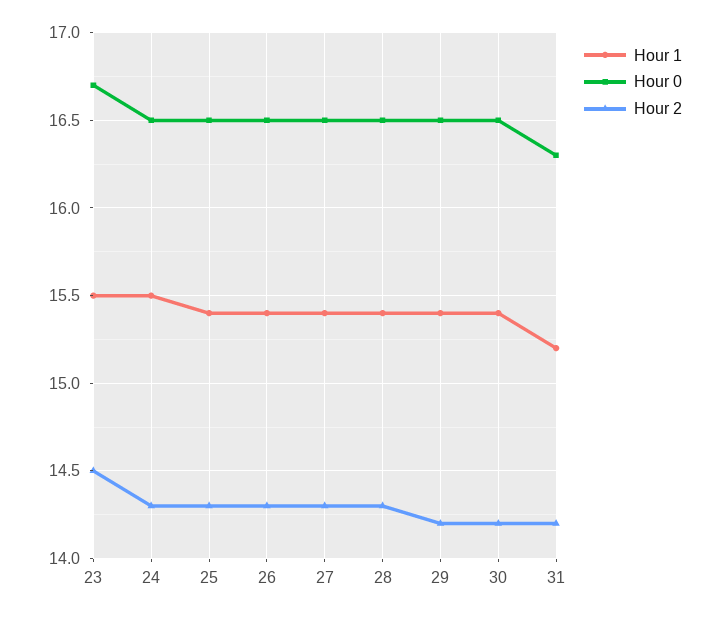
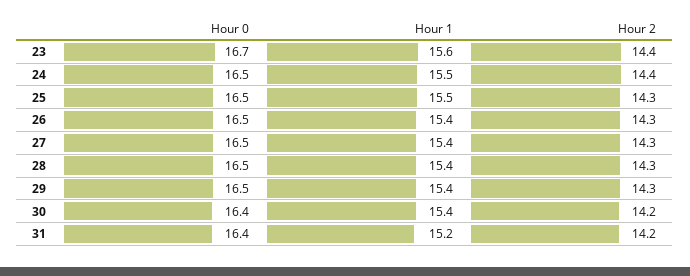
Hour 1, 23: 15.5 -> 15.6
Hour 2, 23: 14.5 -> 14.4
Hour 2, 24: 14.3 -> 14.4
Hour 1, 25: 15.4 -> 15.5
Hour 2, 29: 14.2 -> 14.3
Hour 0, 30: 16.5 -> 16.4
Hour 0, 31: 16.3 -> 16.4

